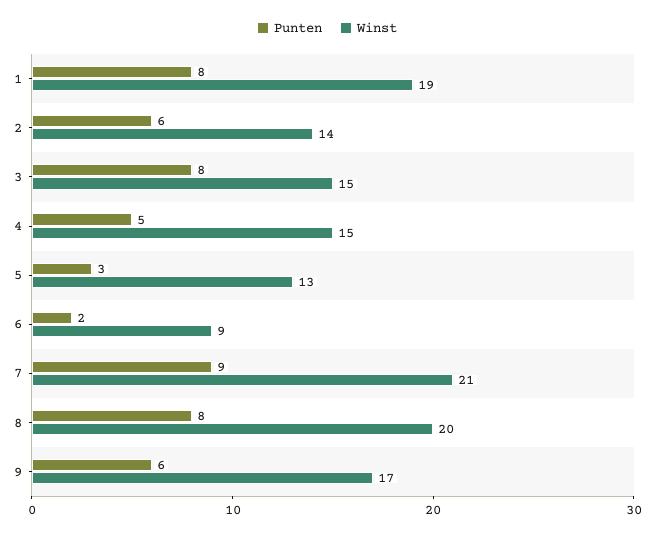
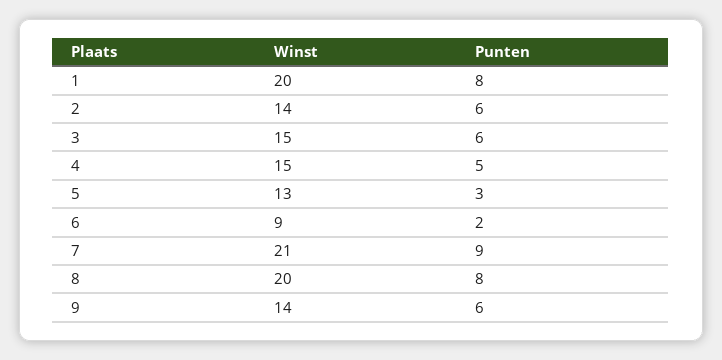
Winst, 1: 19 -> 20
Punten, 3: 8 -> 6
Winst, 9: 17 -> 14

